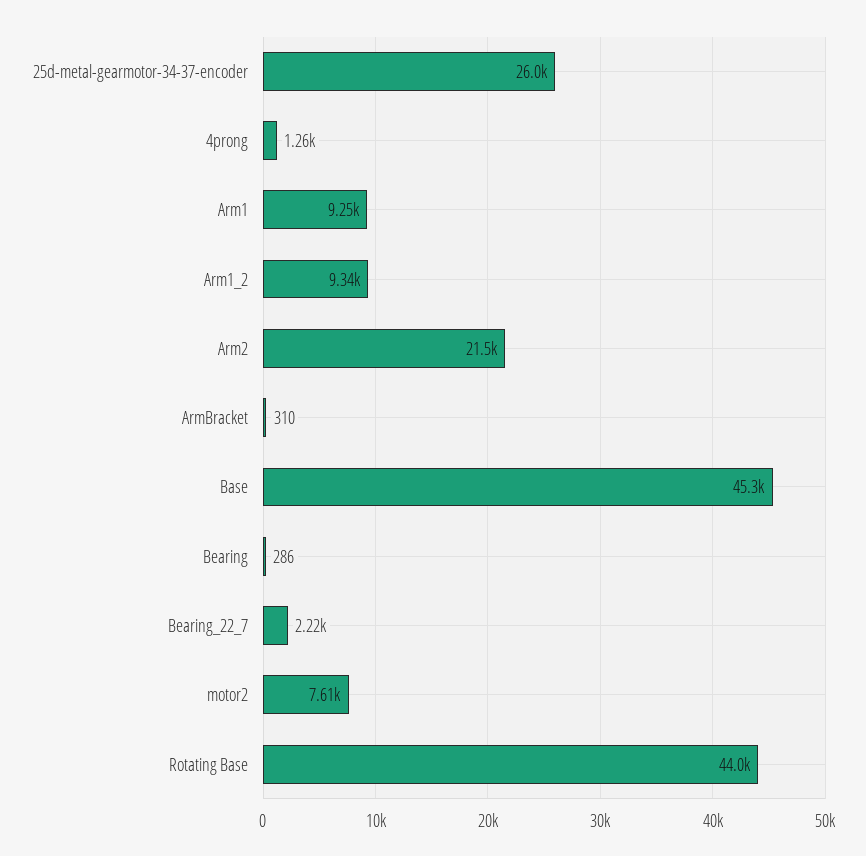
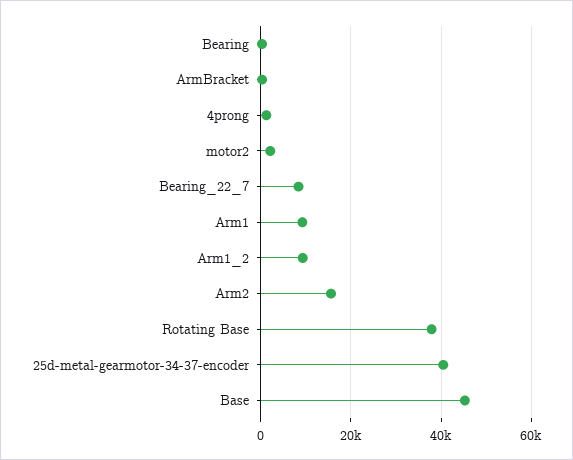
25d-metal-gearmotor-34-37-encoder: 26000 -> 40000
Arm2: 21500 -> 16000
Bearing_22_7: 2220 -> 8000
motor2: 7610 -> 2000
Rotating Base: 44000 -> 38000

